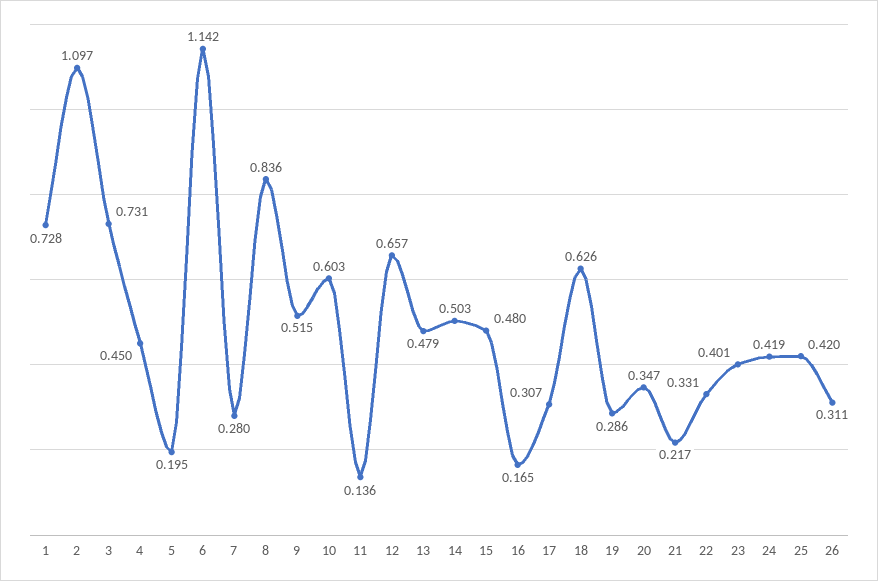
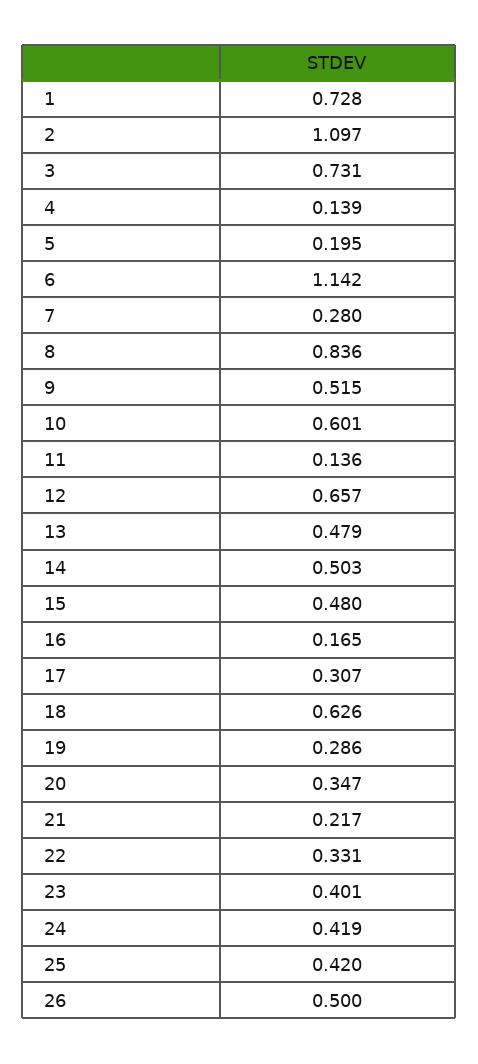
4: 0.45 -> 0.139
10: 0.603 -> 0.601
26: 0.311 -> 0.5

